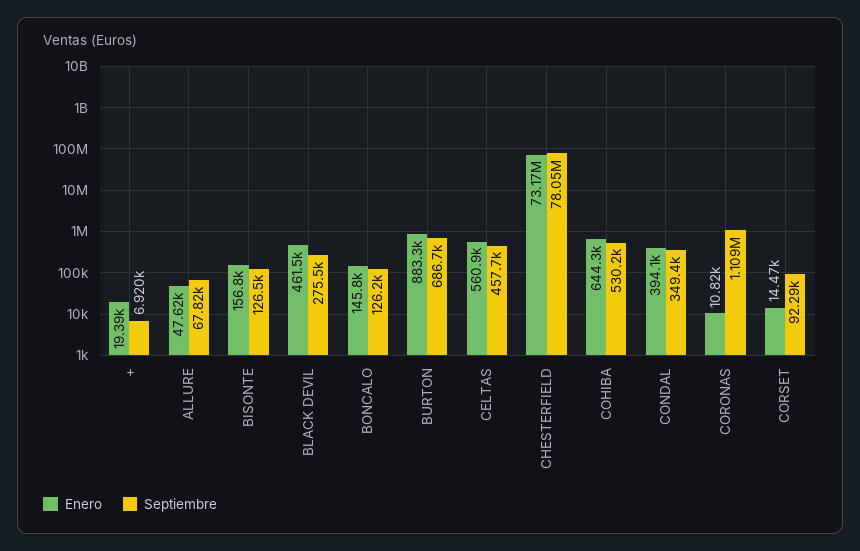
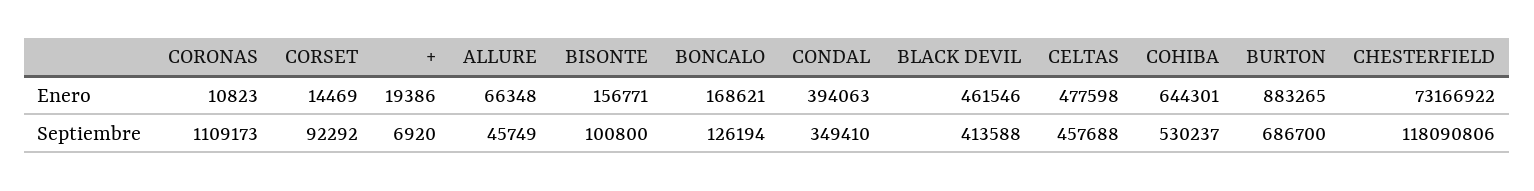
Enero, ALLURE: 47620 -> 66348
Septiembre, ALLURE: 67820 -> 45749
Septiembre, BISONTE: 126500 -> 100800
Septiembre, BLACK DEVIL: 275500 -> 413588
Enero, BONCALO: 145800 -> 168621
Enero, CELTAS: 560900 -> 477598
Septiembre, CHESTERFIELD: 78050000 -> 118090806

